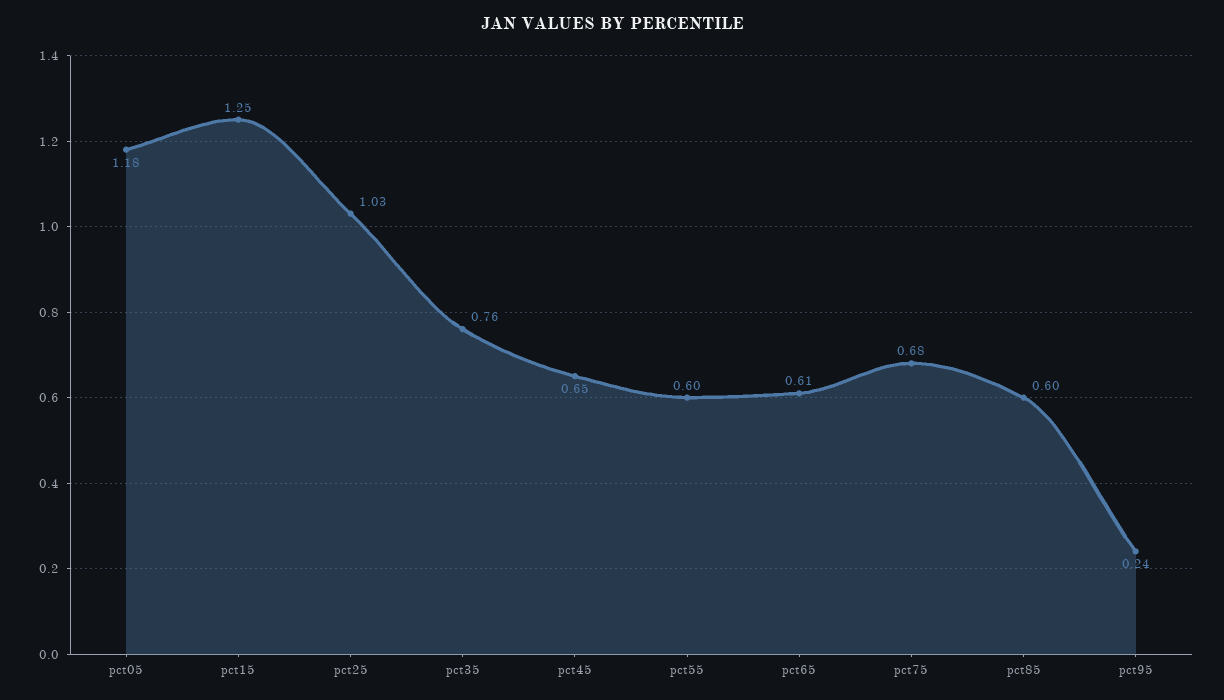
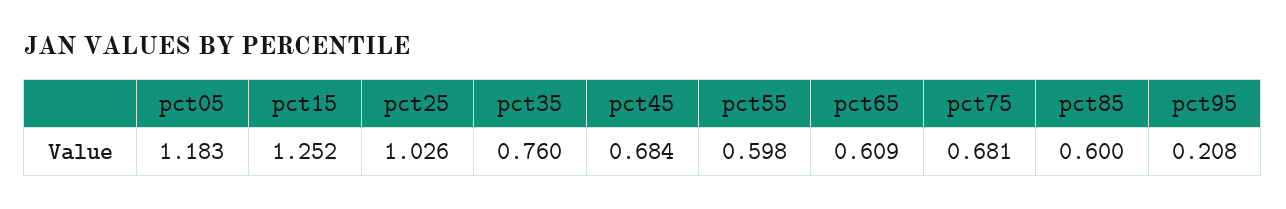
pct45: 0.65 -> 0.684
pct95: 0.24 -> 0.208

